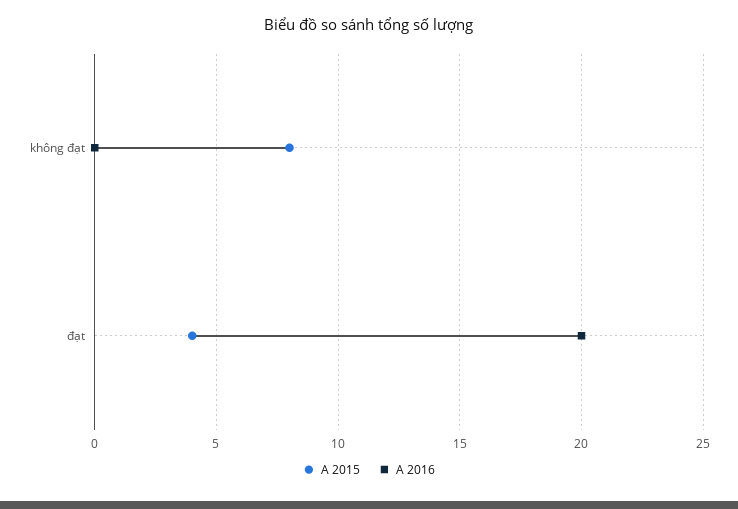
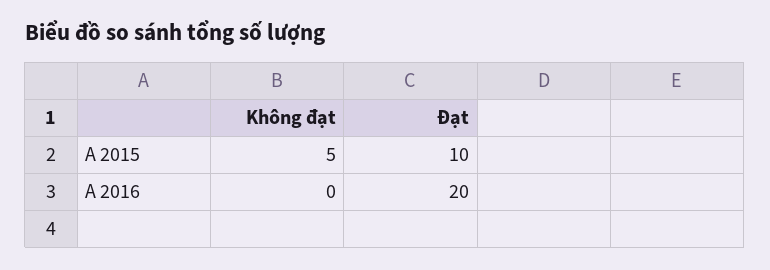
A 2015, không đạt: 8 -> 5
A 2015, đạt: 4 -> 10

